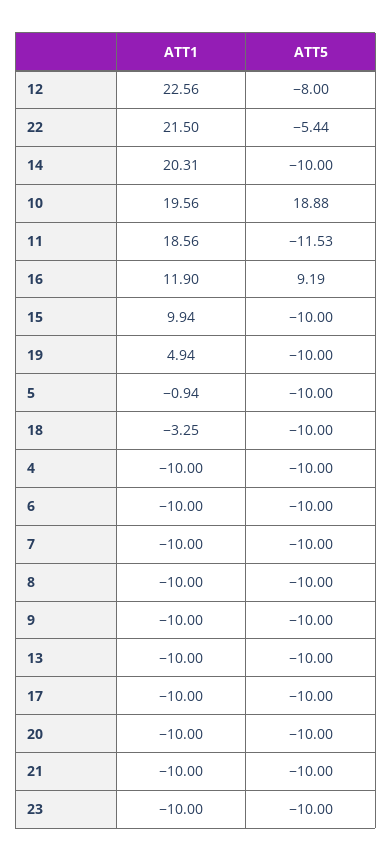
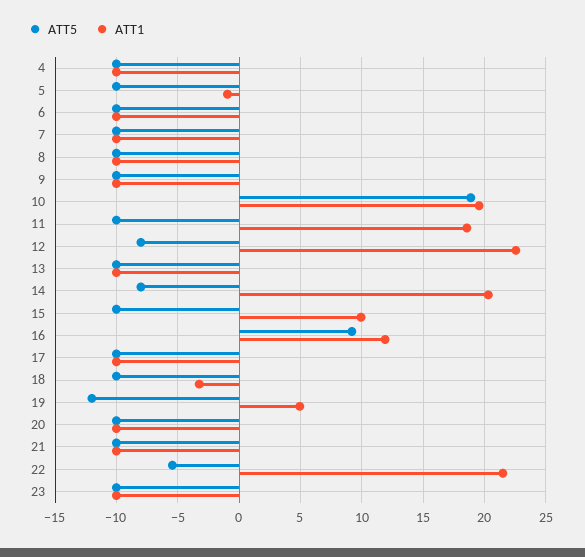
ATT5, 14: -10 -> -8
ATT5, 11: -11.53 -> -10
ATT5, 19: -10 -> -12

